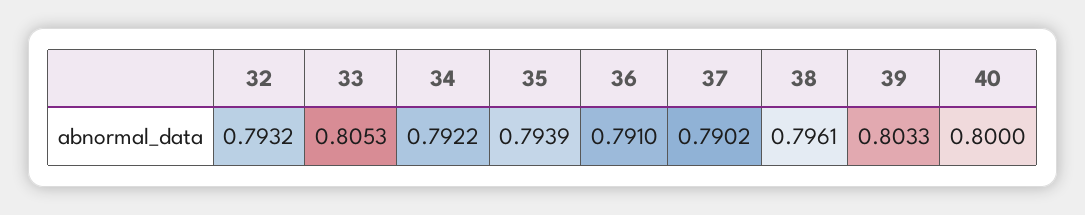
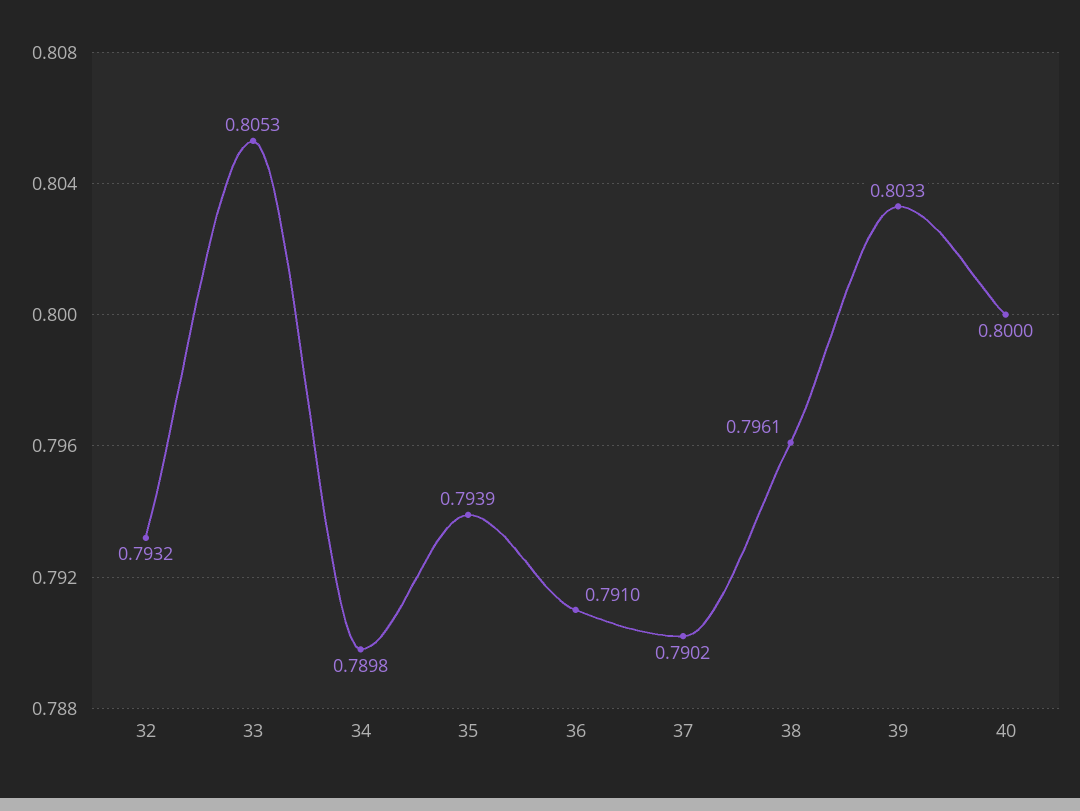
34: 0.7922 -> 0.7898

